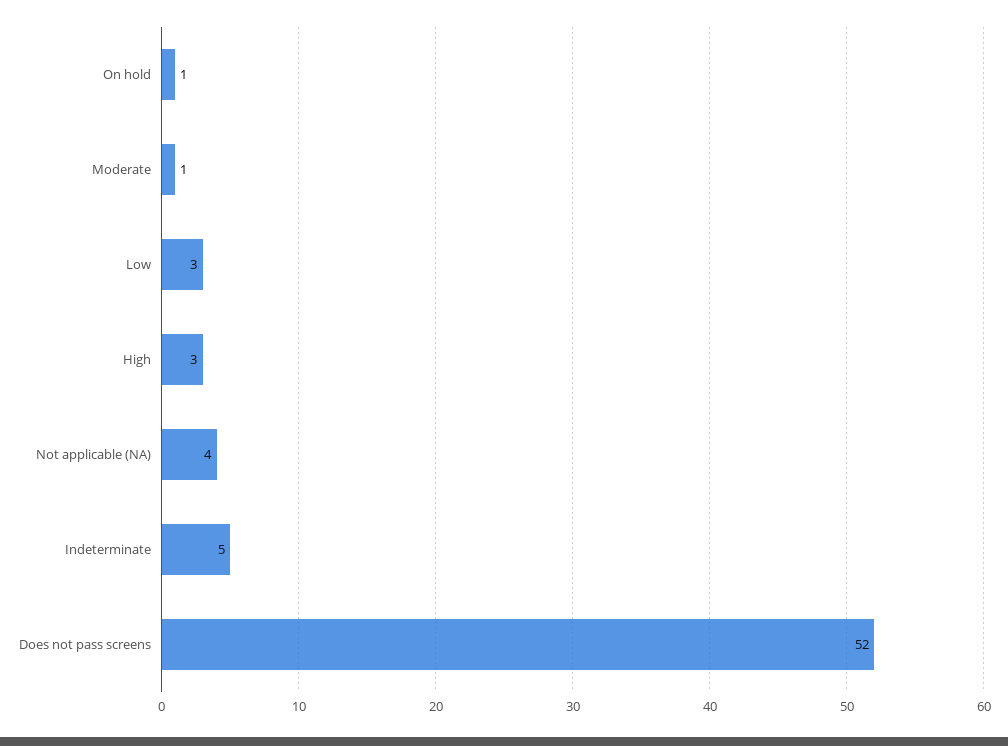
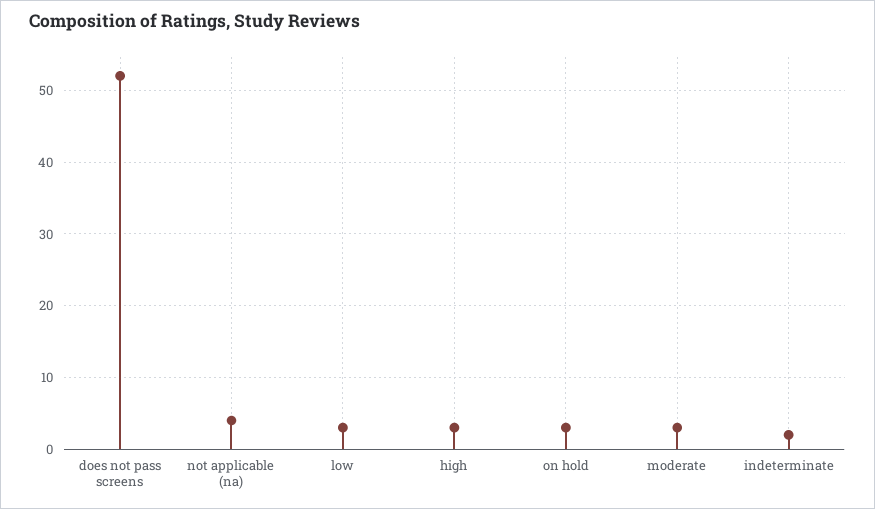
On hold: 1 -> 3
Moderate: 1 -> 3
Indeterminate: 5 -> 2

